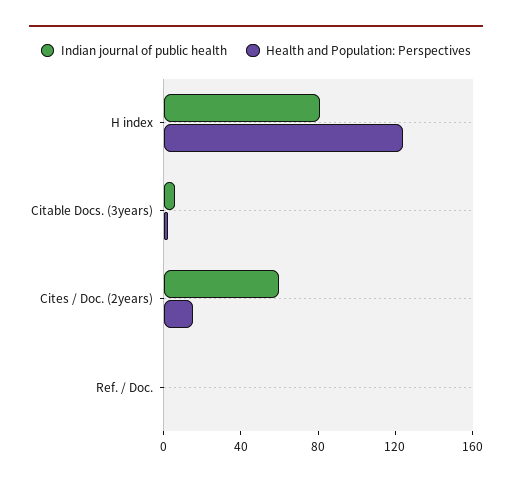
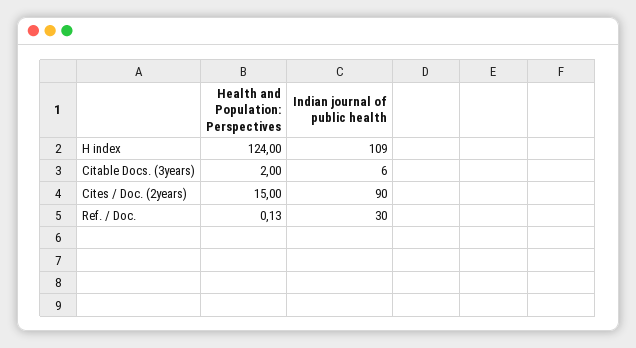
Indian journal of public health, H index: 80 -> 109
Indian journal of public health, Cites / Doc. (2years): 60 -> 90
Indian journal of public health, Ref. / Doc.: 0 -> 30

